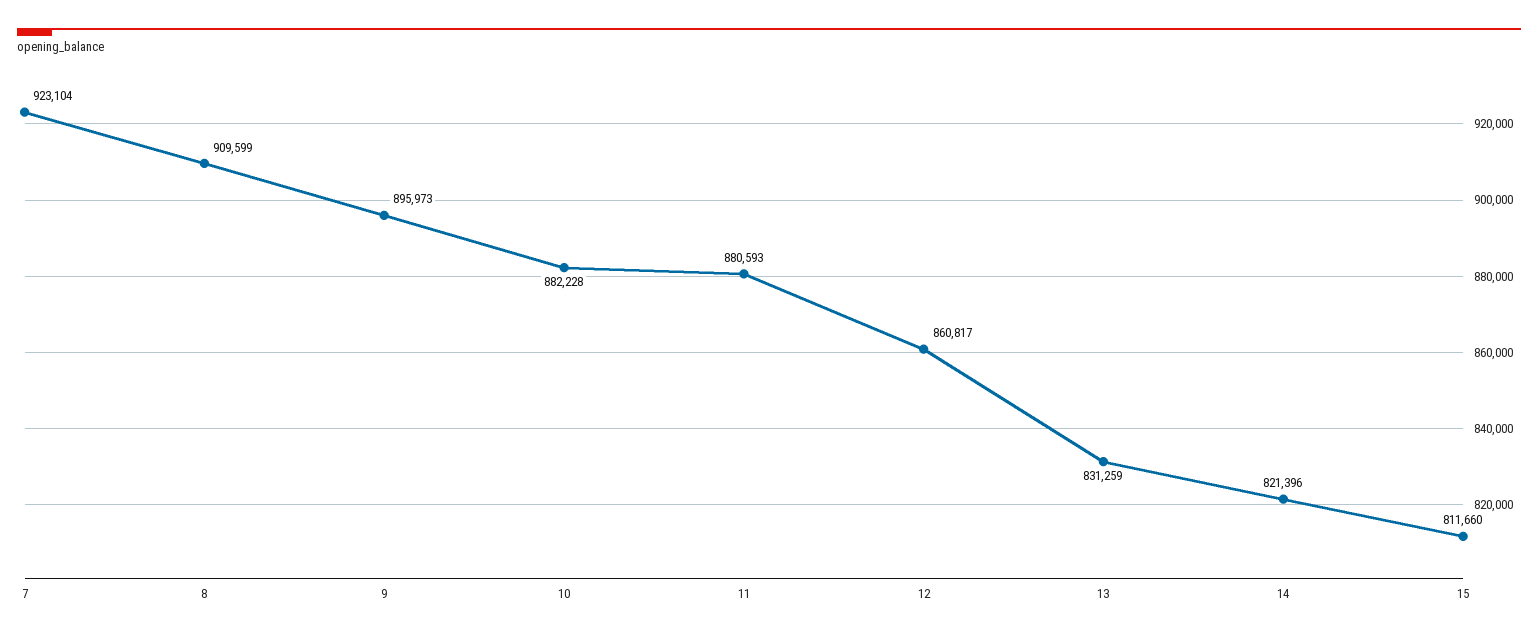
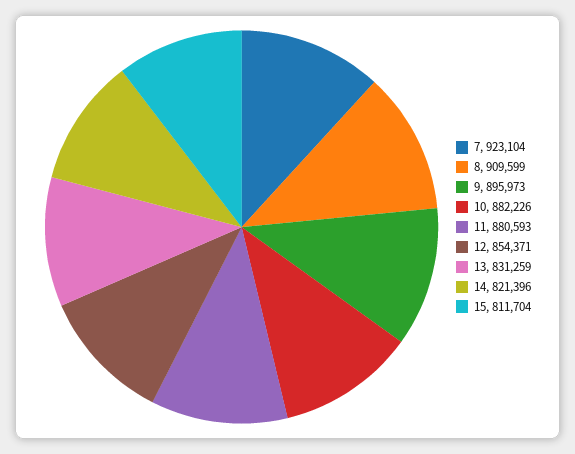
10: 882228 -> 882226
12: 860817 -> 854371
15: 811660 -> 811704

